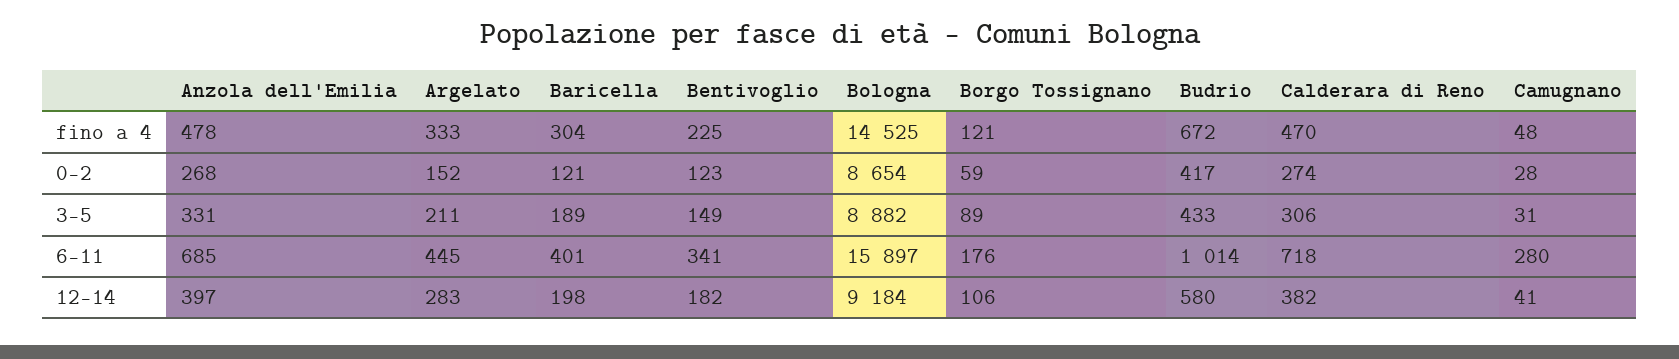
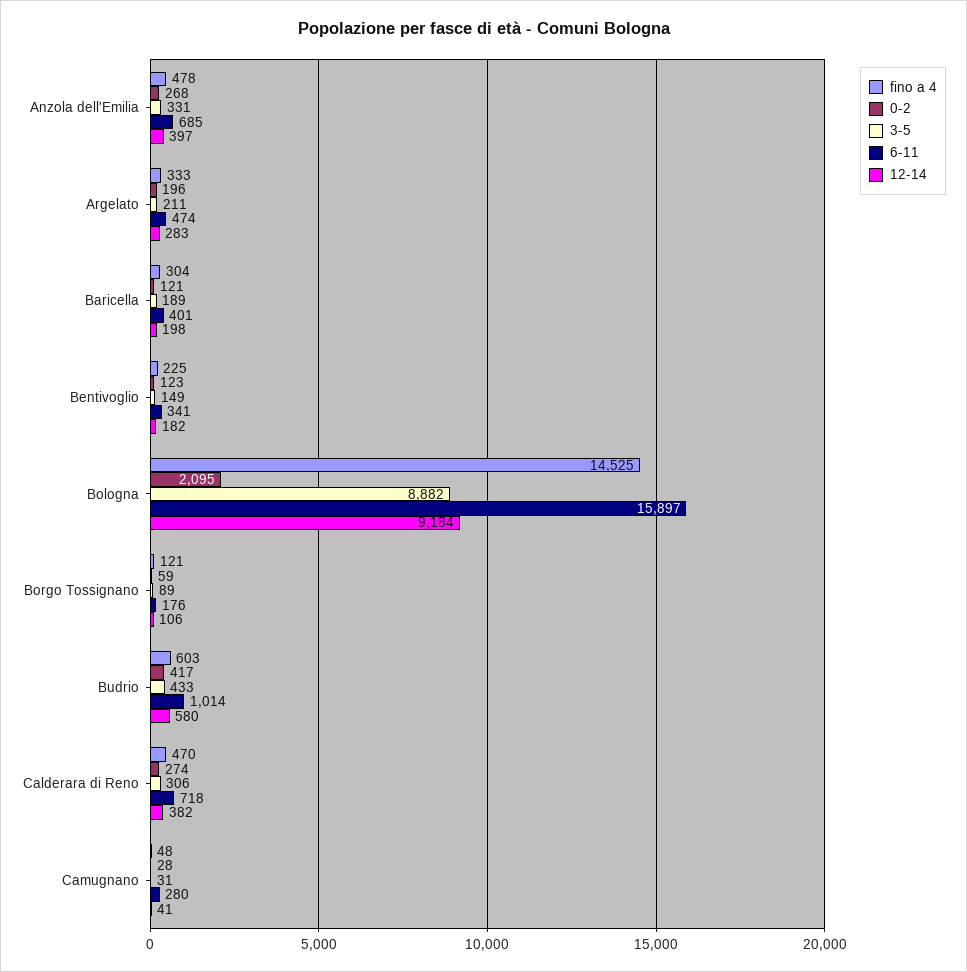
fino a 4, Budrio: 672 -> 603
0-2, Argelato: 152 -> 196
0-2, Bologna: 8654 -> 2095
6-11, Argelato: 445 -> 474

